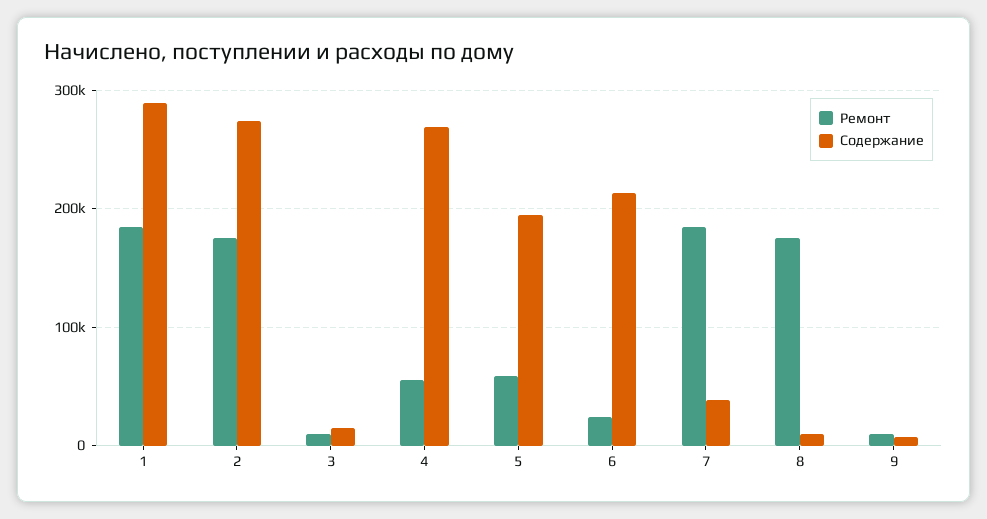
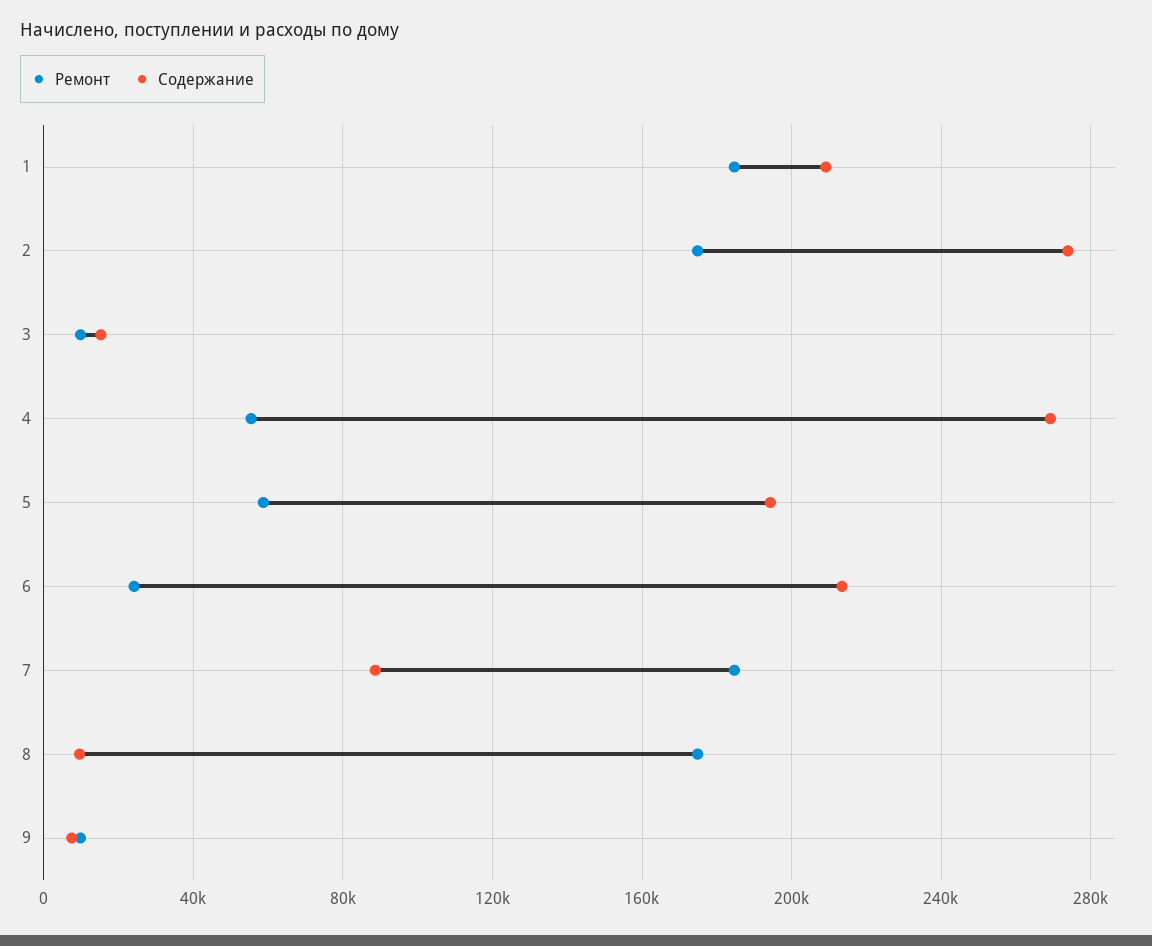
Содержание, 1: 290000 -> 210000
Содержание, 7: 40000 -> 90000

